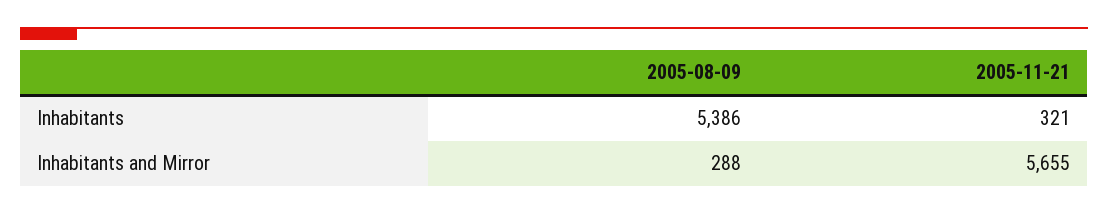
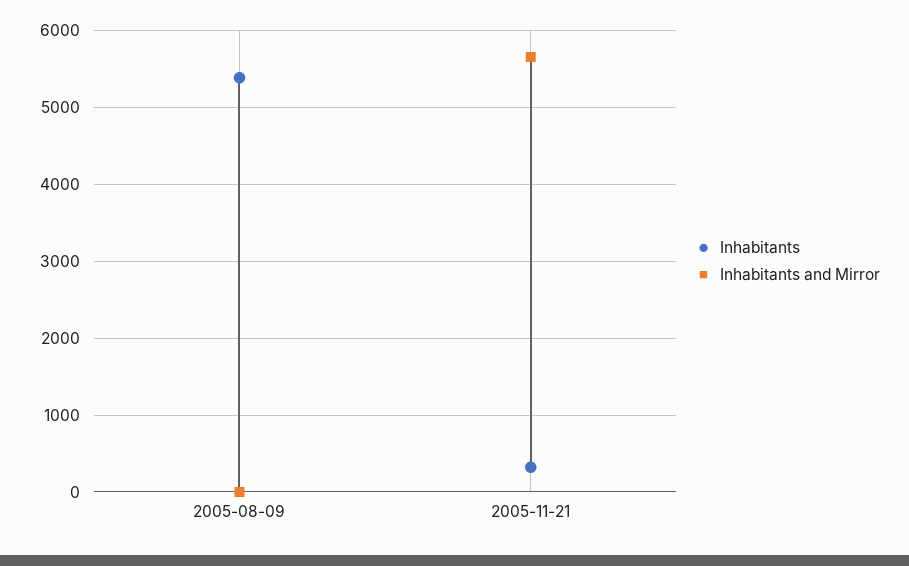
Inhabitants and Mirror, 2005-08-09: 288 -> 0

